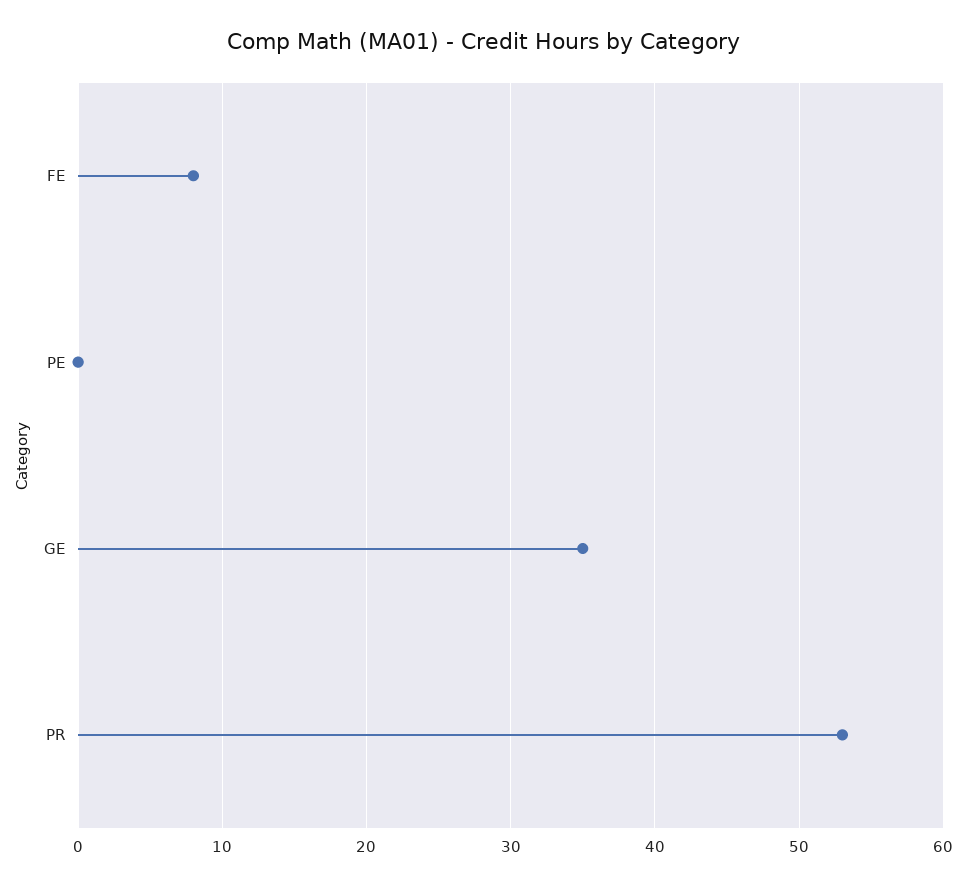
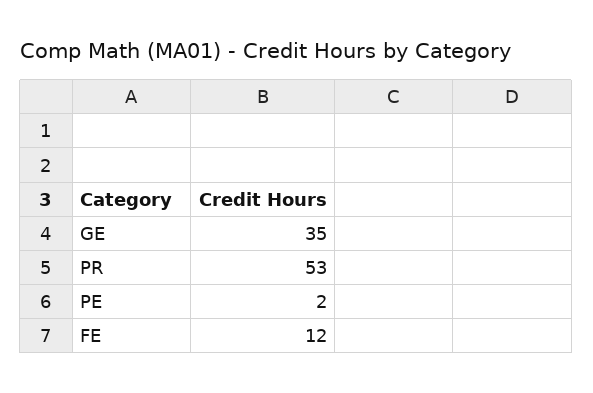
FE: 8 -> 12
PE: 0 -> 2

